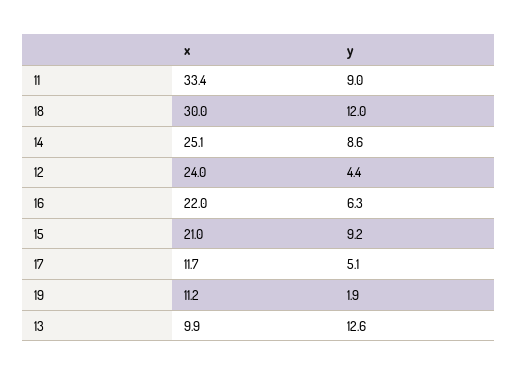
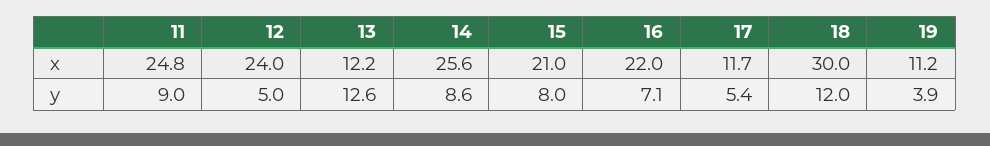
x, 11: 33.4 -> 24.8
x, 14: 25.1 -> 25.6
y, 12: 4.4 -> 5
y, 16: 6.3 -> 7.1
y, 15: 9.2 -> 8
y, 17: 5.1 -> 5.4
y, 19: 1.9 -> 3.9
x, 13: 9.9 -> 12.2

